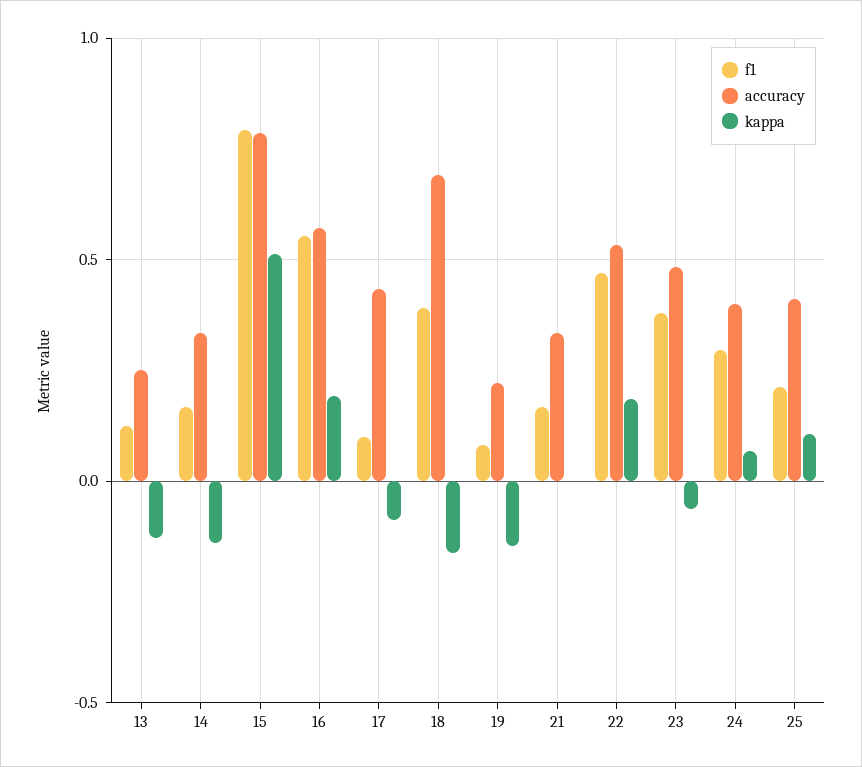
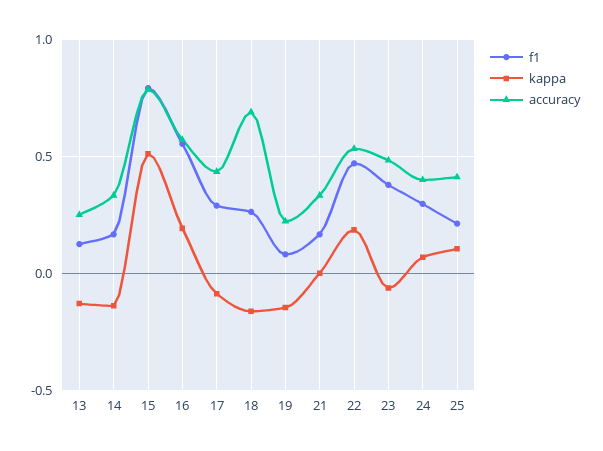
f1, 17: 0.1 -> 0.3
f1, 18: 0.4 -> 0.25

